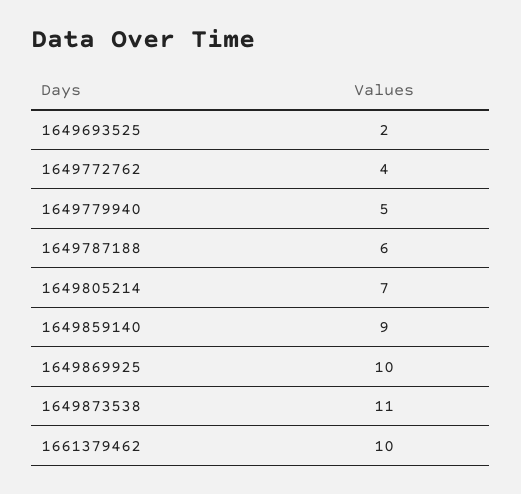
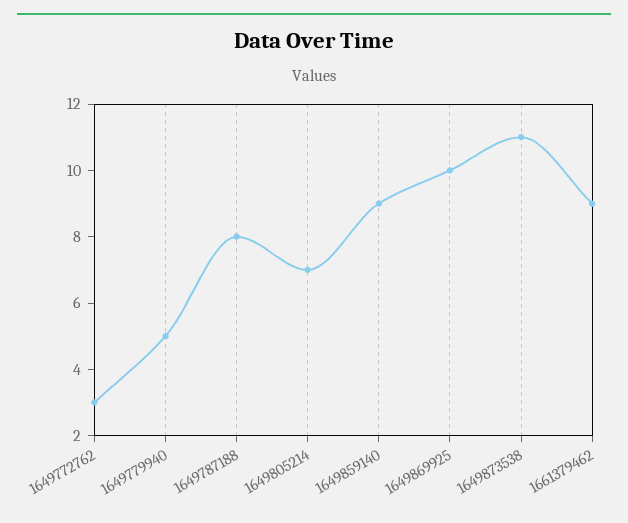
1649693525: 2 -> none
1649772762: 4 -> 3
1649787188: 6 -> 8
1661379462: 10 -> 9

